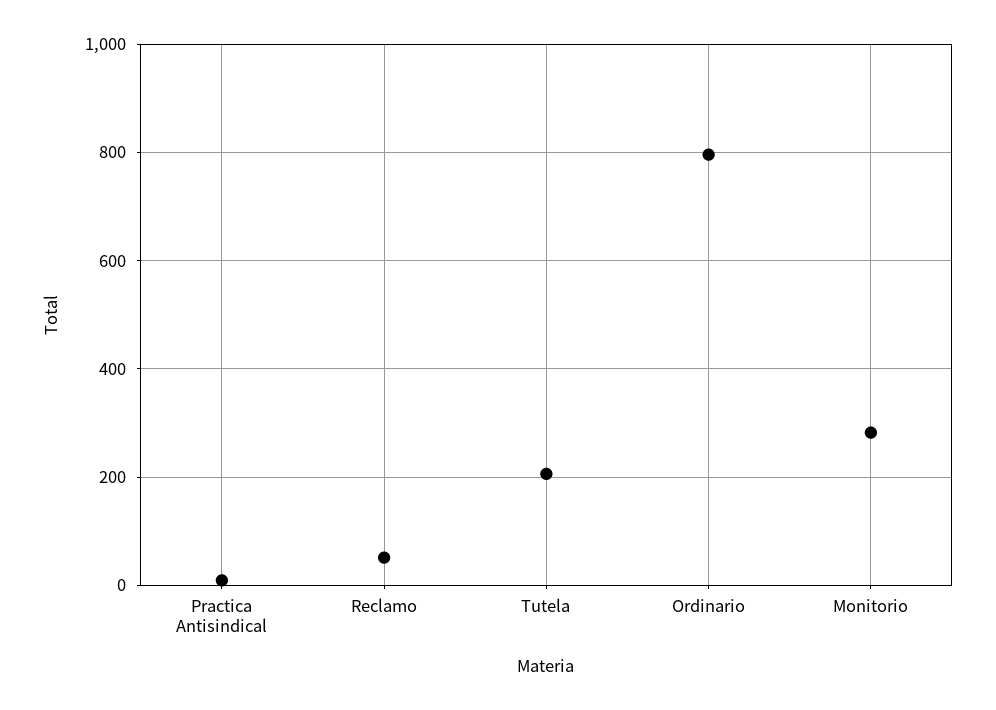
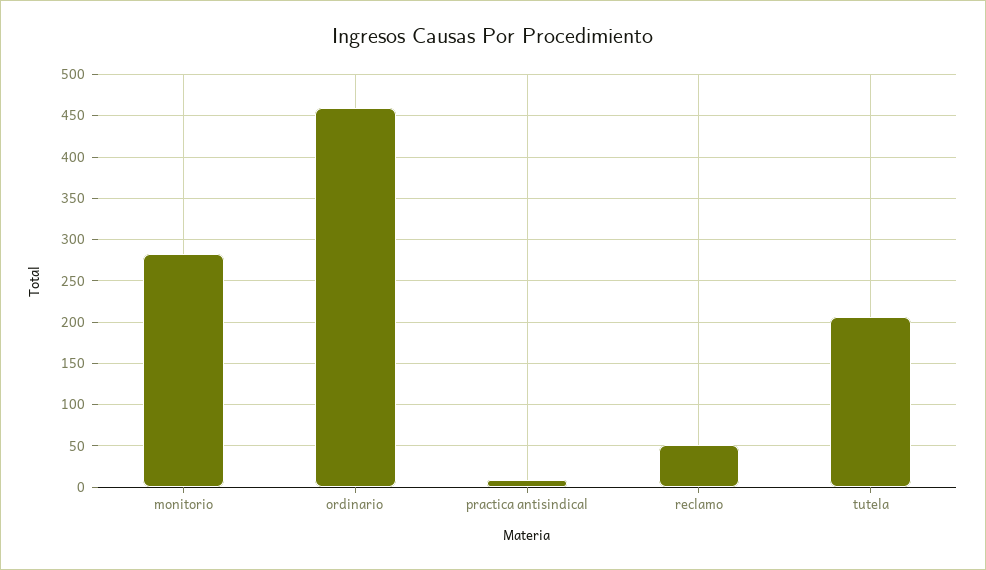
Ordinario: 800 -> 460

